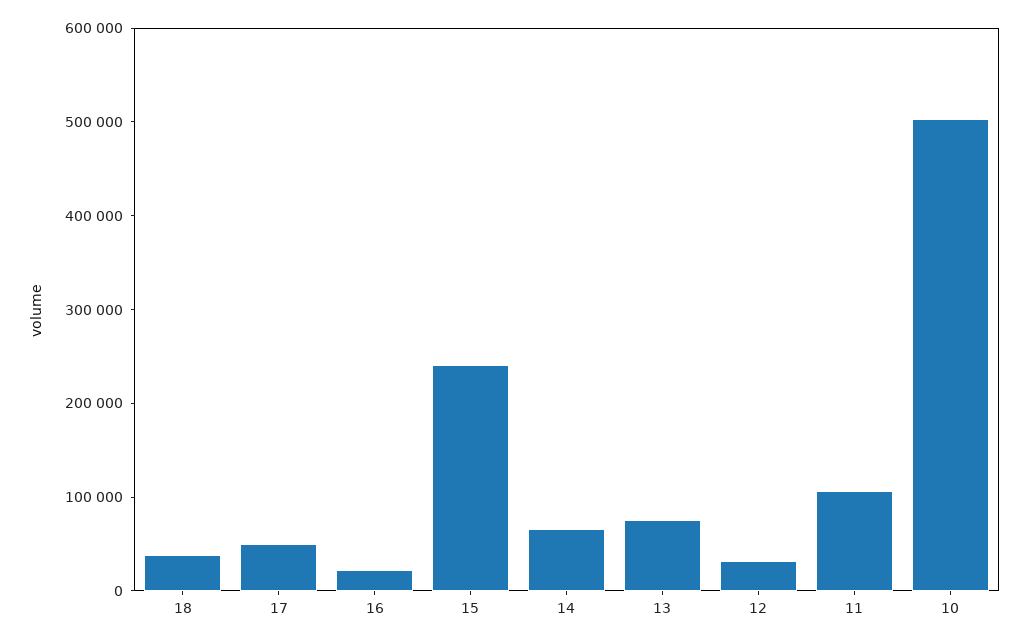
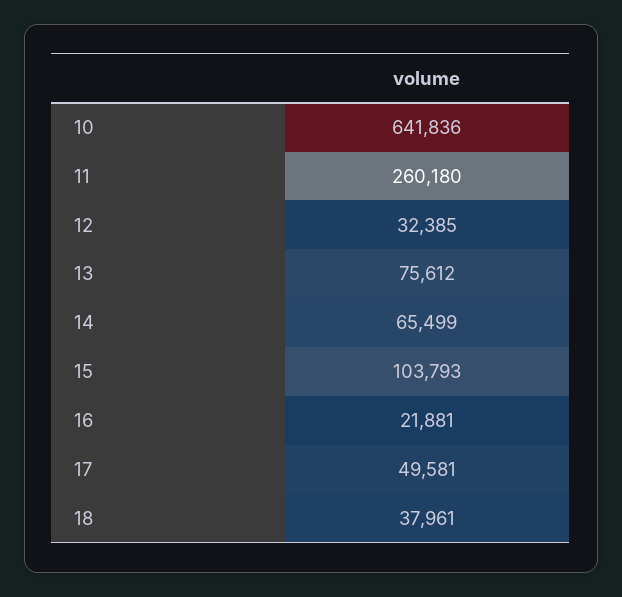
15: 240000 -> 103793
11: 100000 -> 260180
10: 500000 -> 641836

